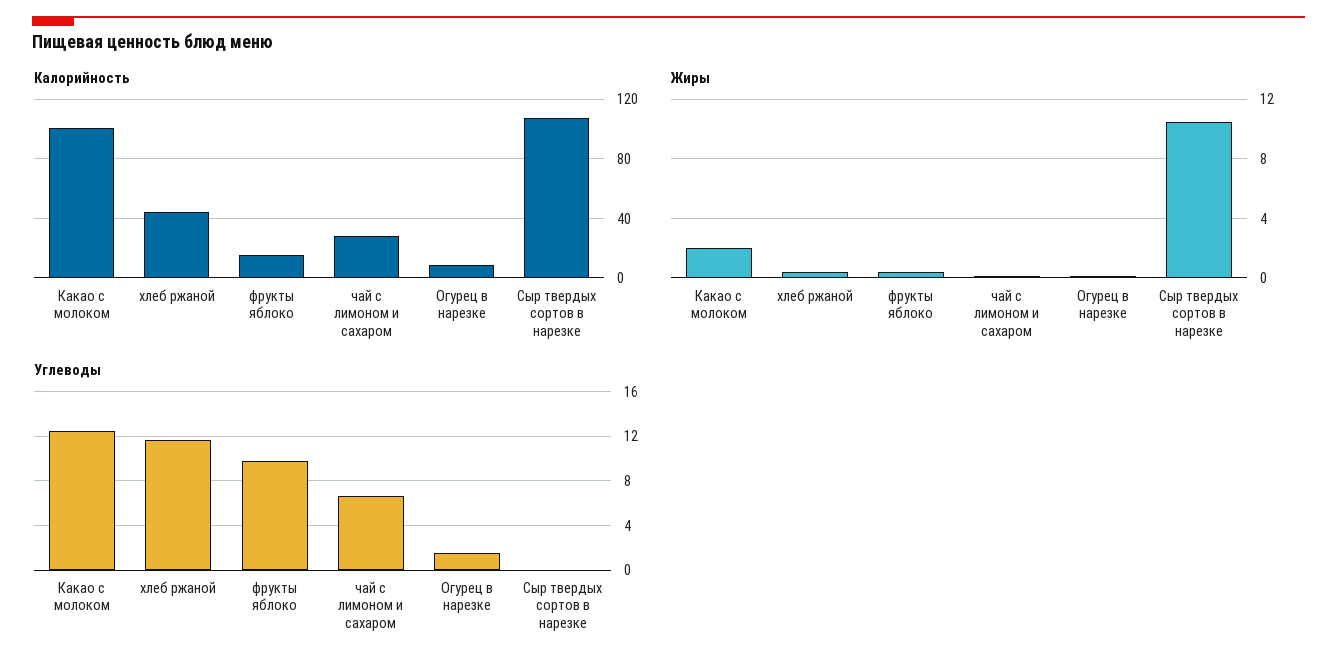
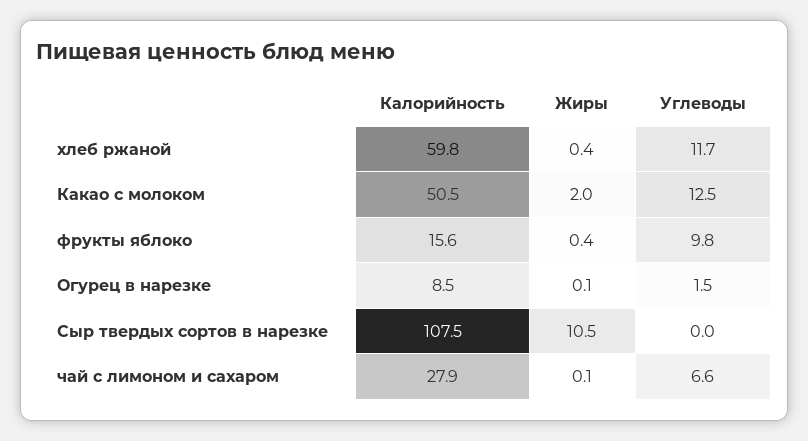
Калорийность, Какао с молоком: 100 -> 50.5
Калорийность, хлеб ржаной: 45 -> 59.8

